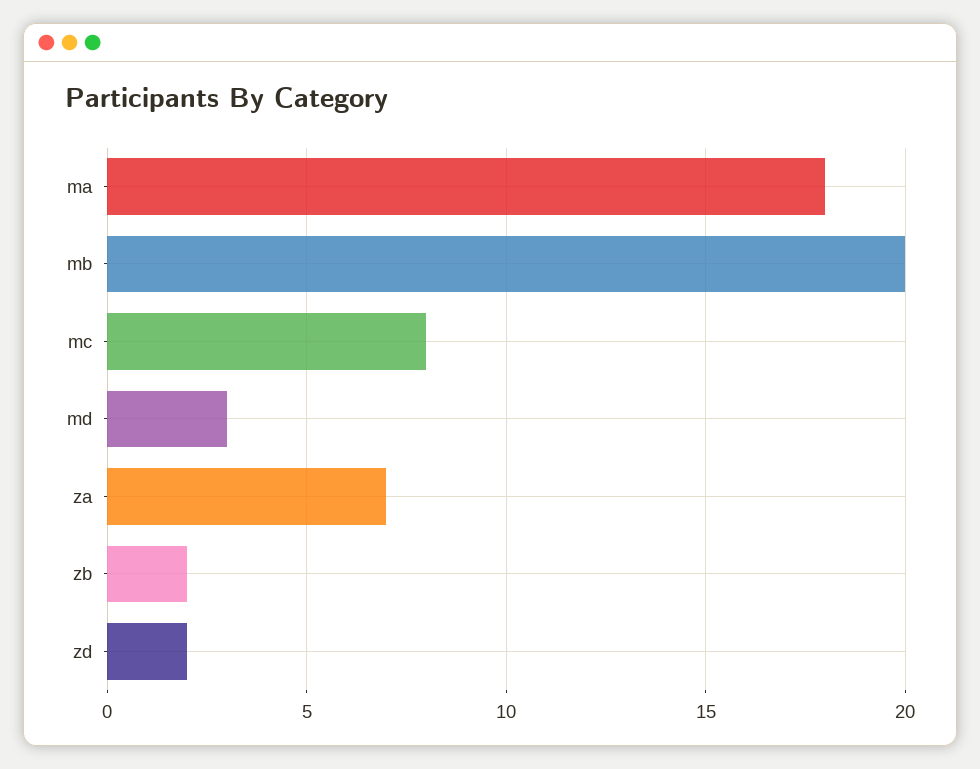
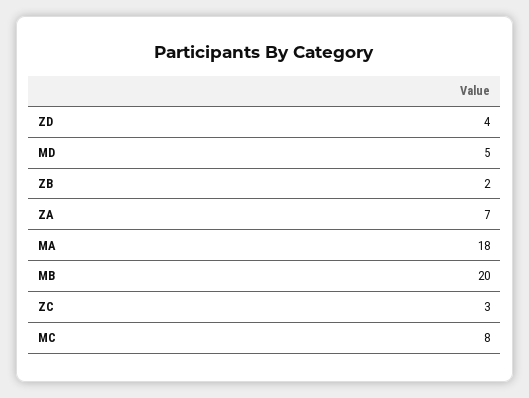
md: 3 -> 5
zd: 2 -> 4
ZC: none -> 3

